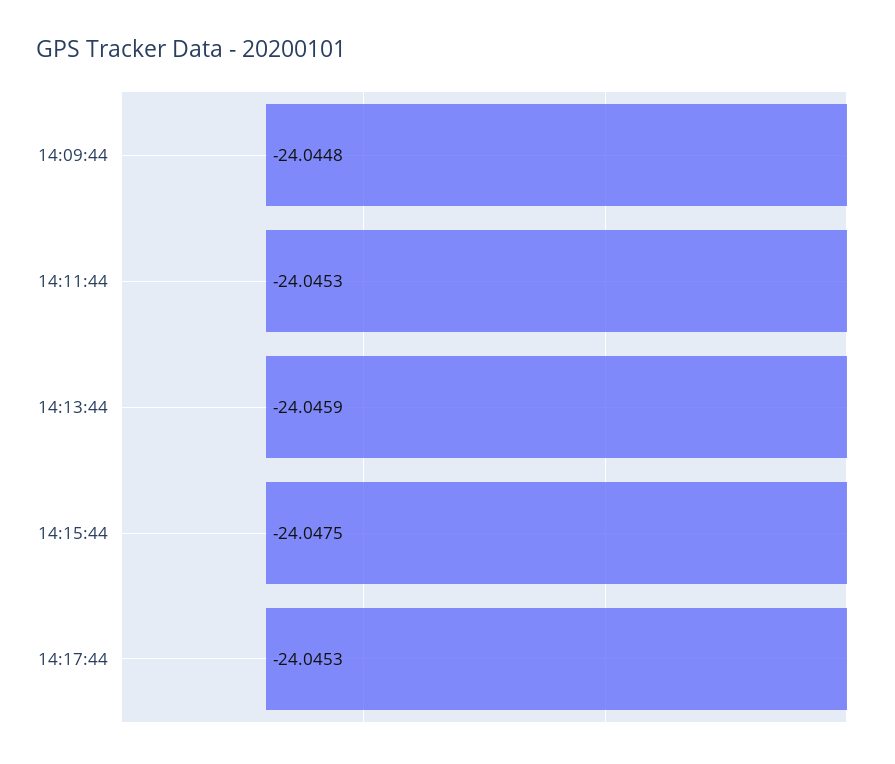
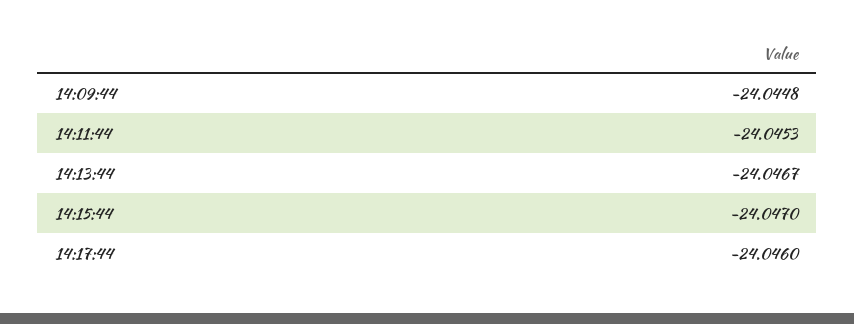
14:13:44: -24.0459 -> -24.0467
14:15:44: -24.0475 -> -24.047
14:17:44: -24.0453 -> -24.046

